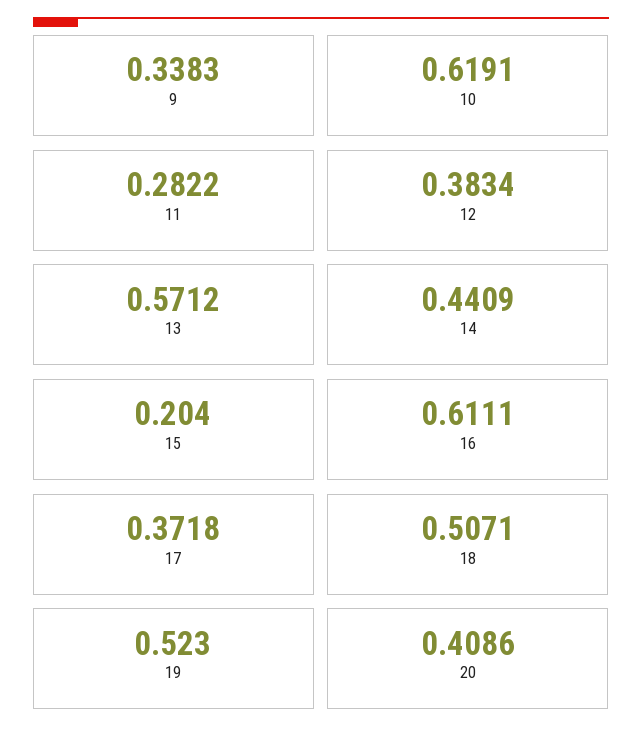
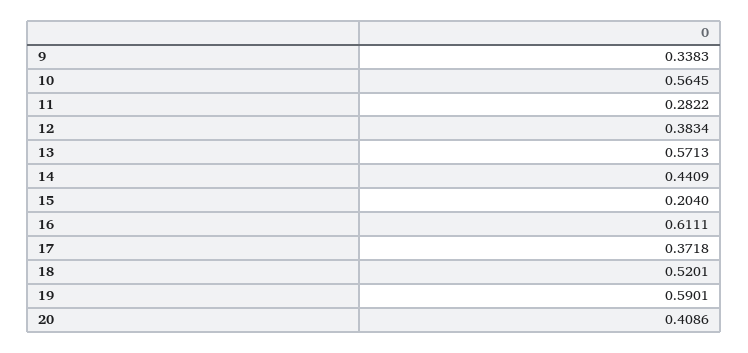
10: 0.6191 -> 0.5645
13: 0.5712 -> 0.5713
18: 0.5071 -> 0.5201
19: 0.523 -> 0.5901

